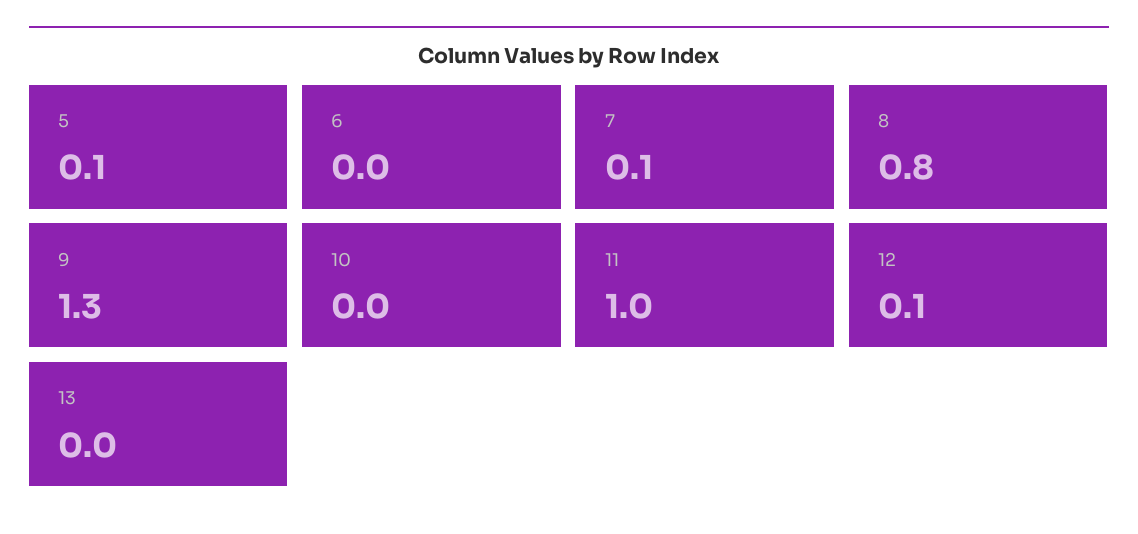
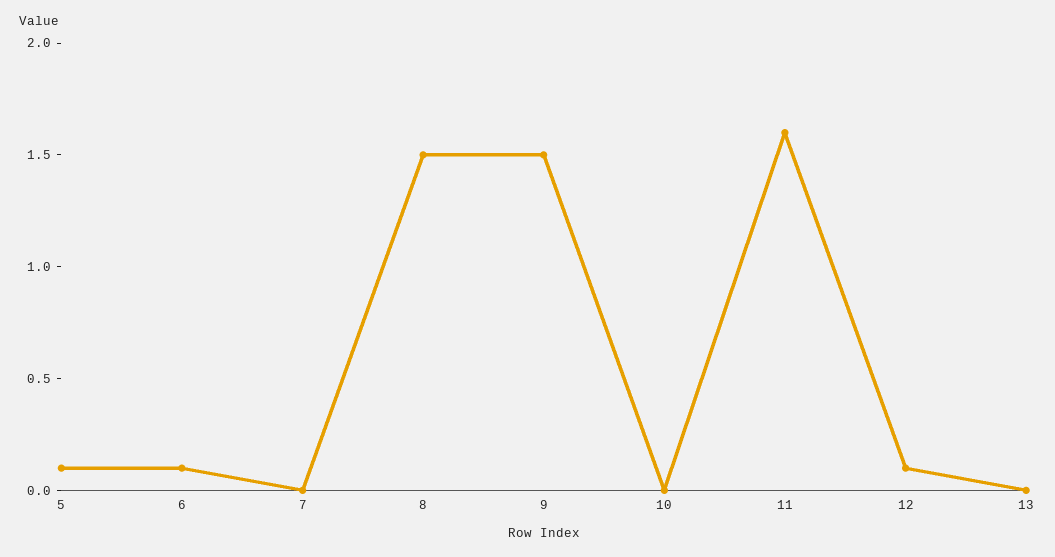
6: 0 -> 0.1
7: 0.1 -> 0
8: 0.8 -> 1.5
9: 1.3 -> 1.5
11: 1 -> 1.6

